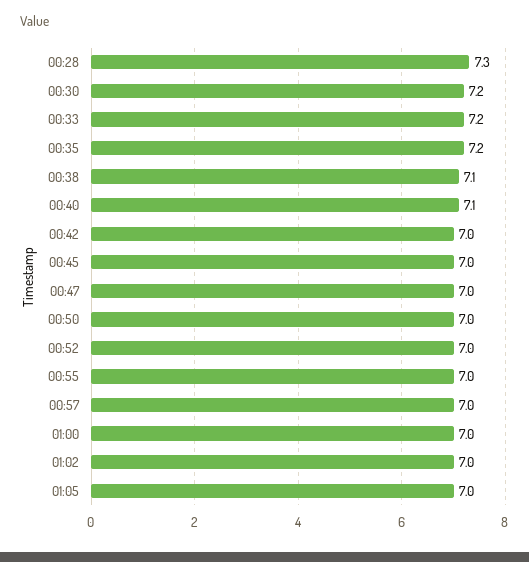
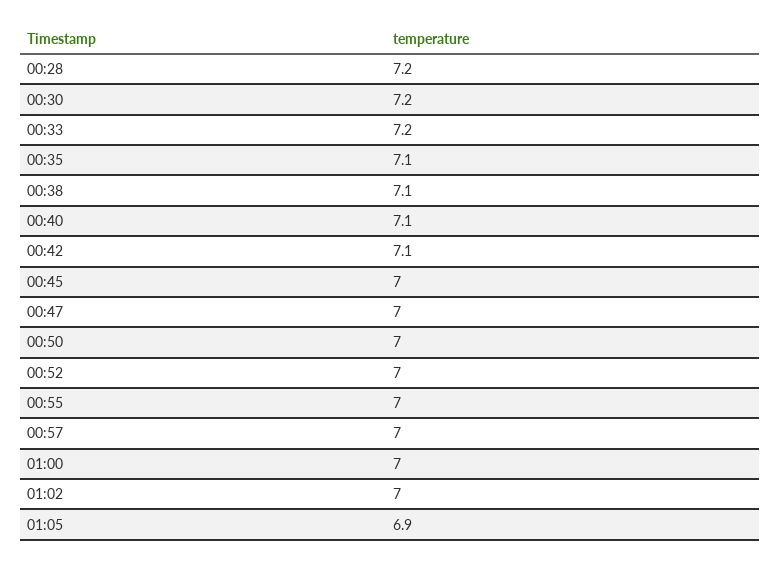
00:28: 7.3 -> 7.2
00:35: 7.2 -> 7.1
00:42: 7 -> 7.1
01:05: 7 -> 6.9

